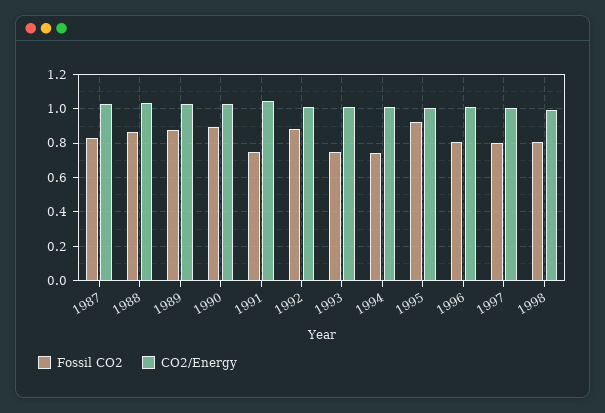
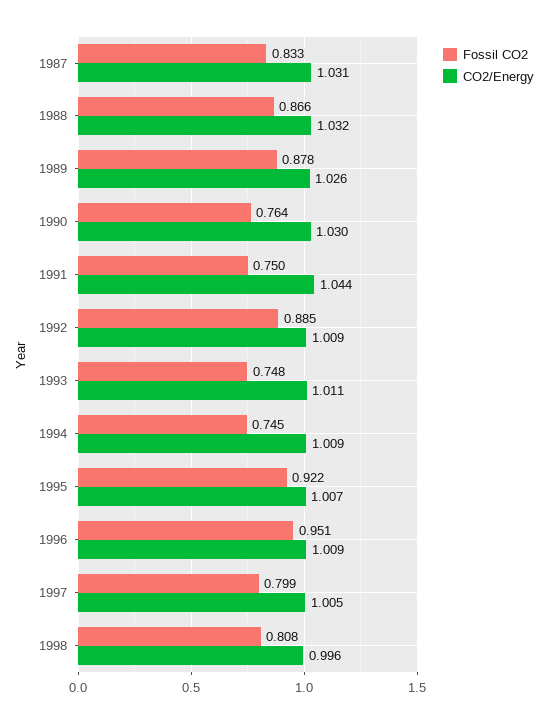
Fossil CO2, 1990: 0.9 -> 0.764
Fossil CO2, 1996: 0.8 -> 0.951

